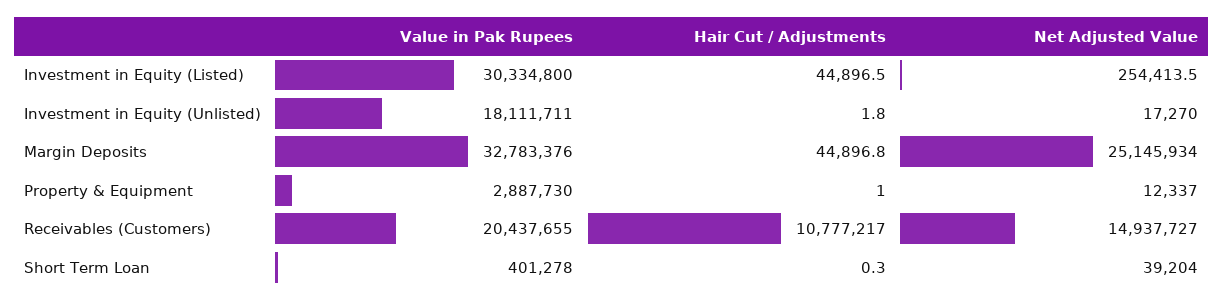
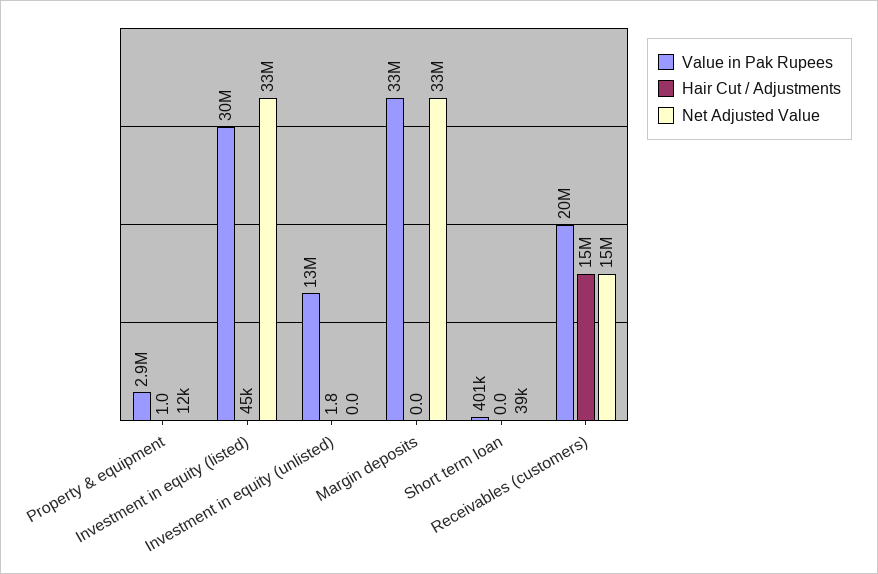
Net Adjusted Value, Investment in Equity (Listed): 254413.5 -> 33000000
Value in Pak Rupees, Investment in Equity (Unlisted): 18111711 -> 13000000
Net Adjusted Value, Investment in Equity (Unlisted): 17270 -> 0
Hair Cut / Adjustments, Margin Deposits: 44896.8 -> 0
Net Adjusted Value, Margin Deposits: 25145934 -> 33000000
Hair Cut / Adjustments, Receivables (Customers): 10777217 -> 15000000
Hair Cut / Adjustments, Short Term Loan: 0.3 -> 0

